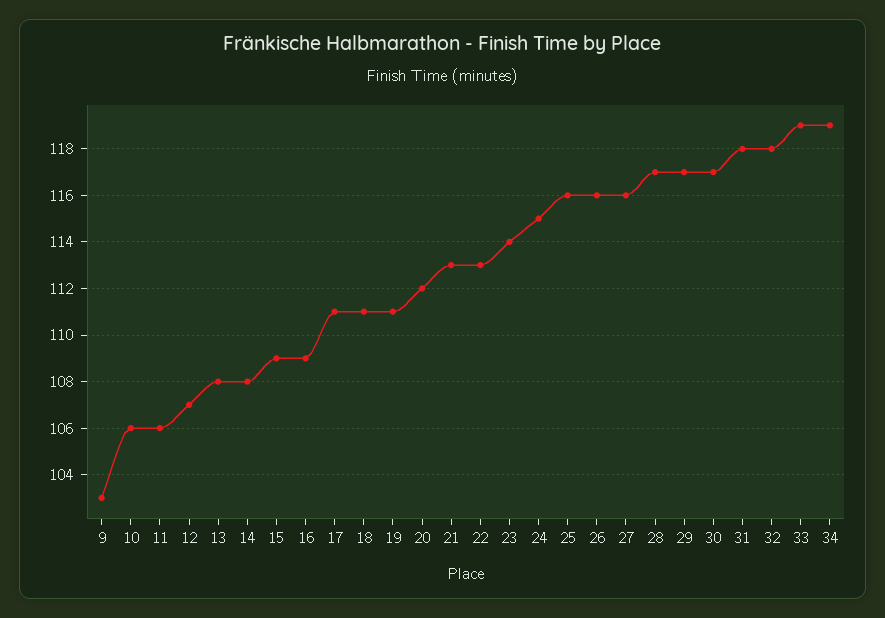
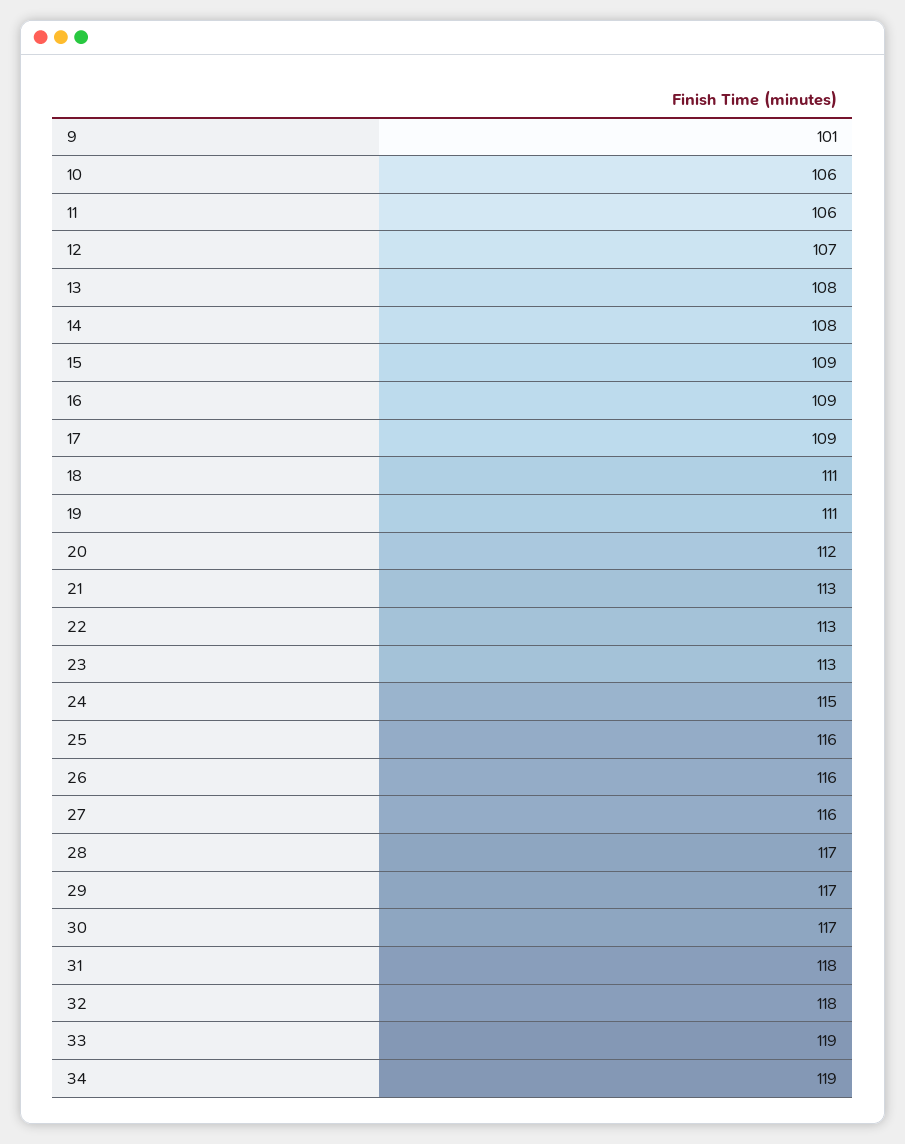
9: 103 -> 101
17: 111 -> 109
23: 114 -> 113

